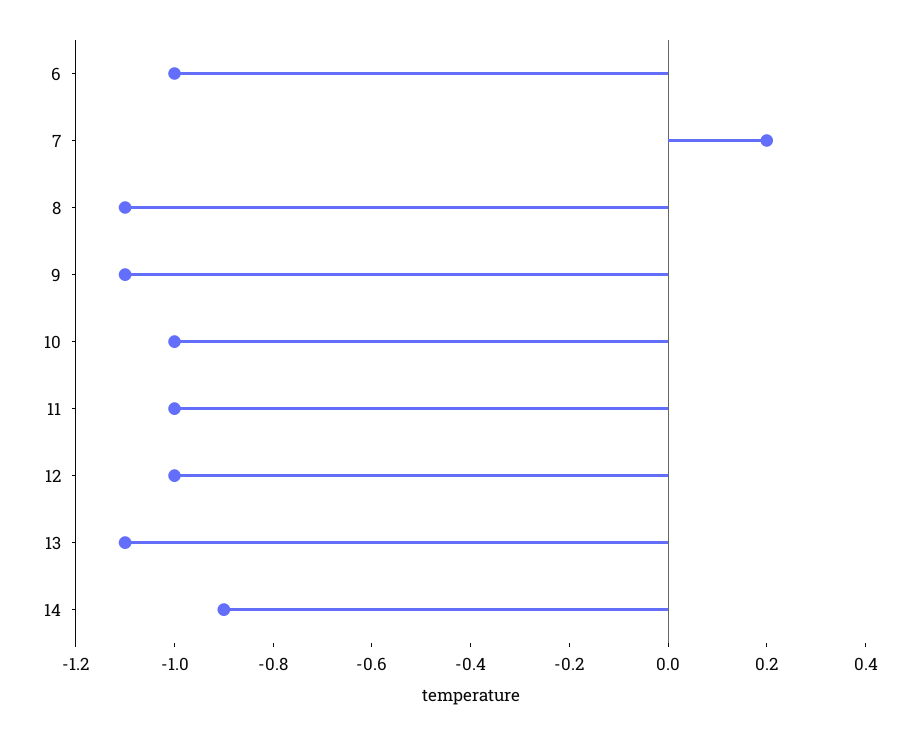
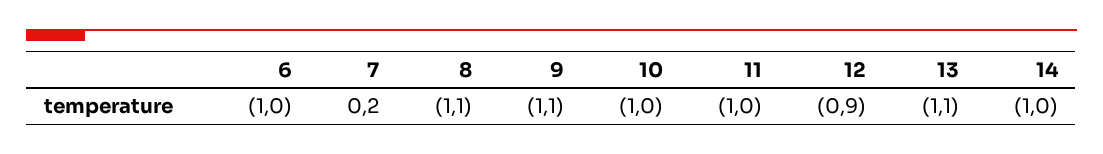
12: -1 -> -0.9
14: -0.9 -> -1

